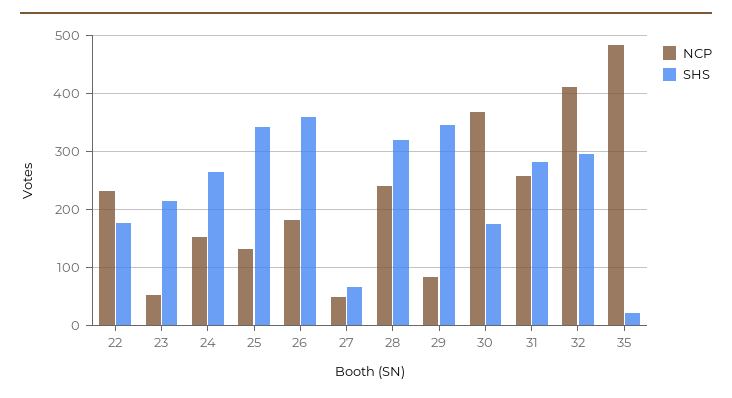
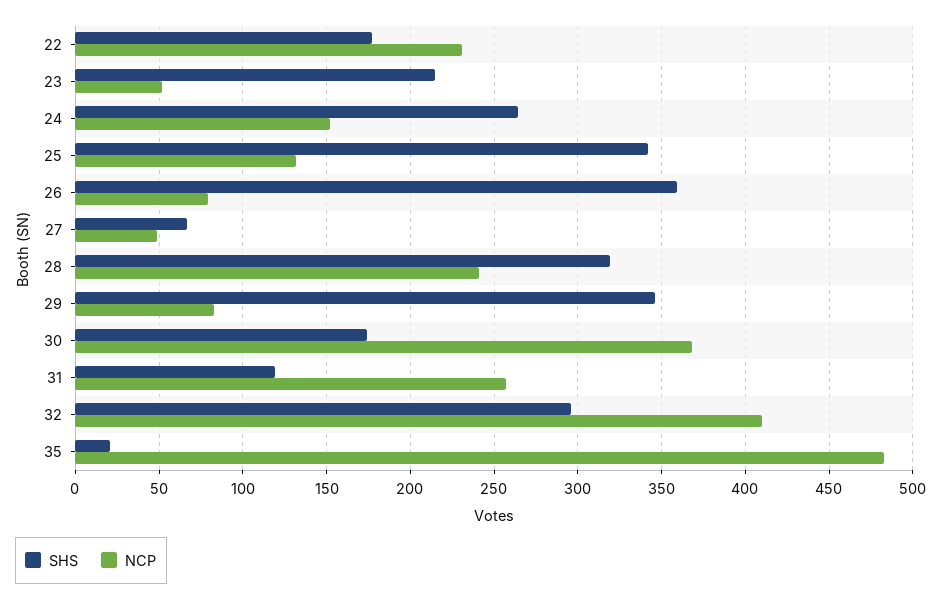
NCP, 26: 180 -> 80
SHS, 31: 280 -> 120

